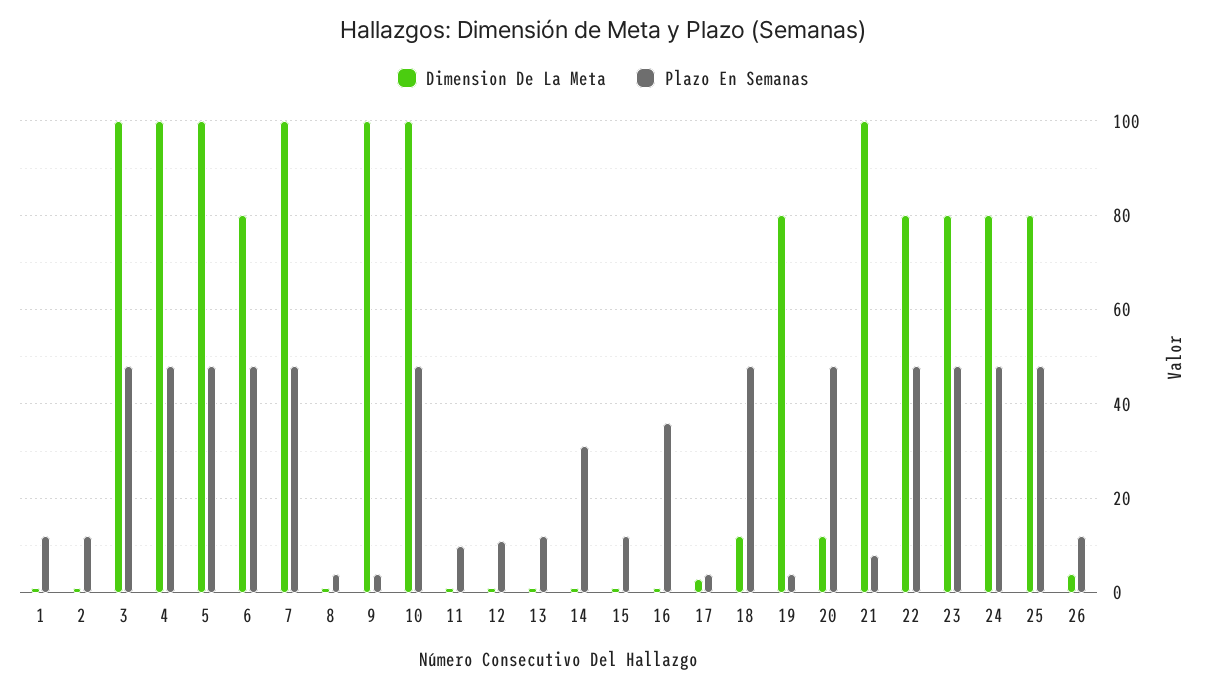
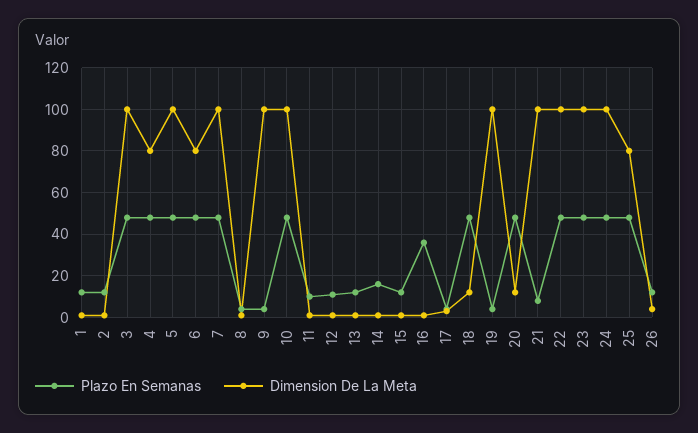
Dimension De La Meta, 4: 100 -> 80
Plazo En Semanas, 14: 30 -> 15
Dimension De La Meta, 19: 80 -> 100
Dimension De La Meta, 22: 80 -> 100
Dimension De La Meta, 23: 80 -> 100
Dimension De La Meta, 24: 80 -> 100

